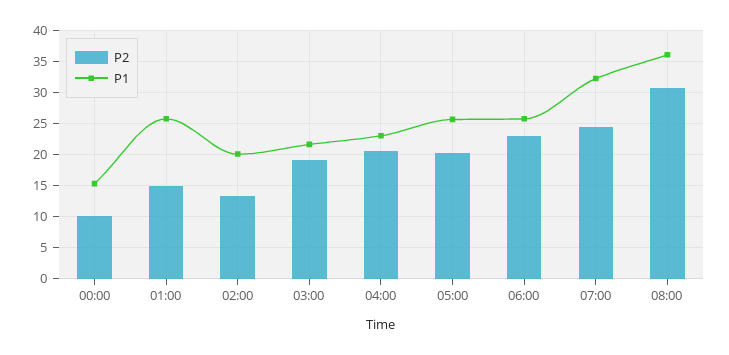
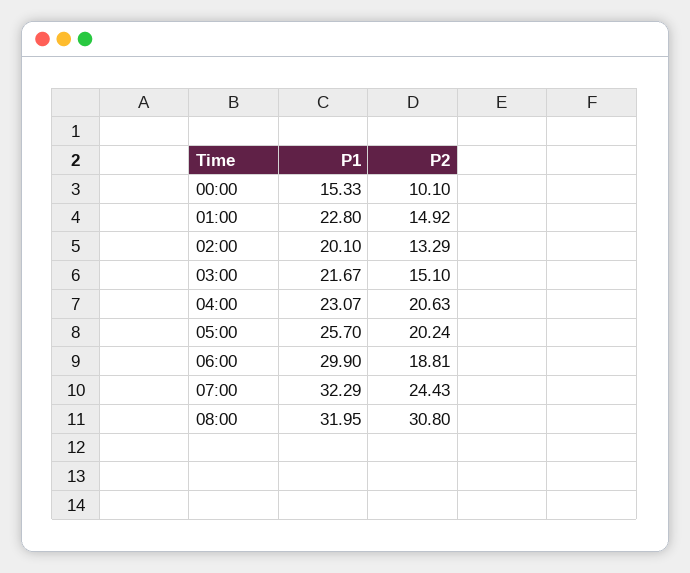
P1, 01:00: 26 -> 22.8
P2, 03:00: 19 -> 15.1
P2, 06:00: 23 -> 18.81
P1, 06:00: 26 -> 29.9
P1, 08:00: 36 -> 31.95

